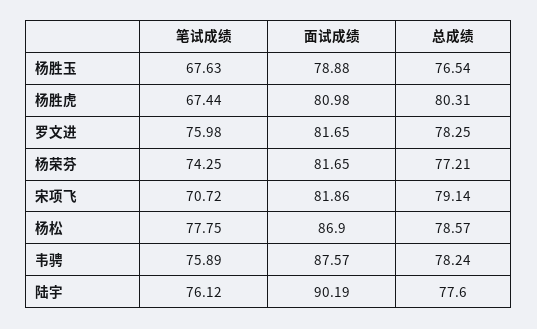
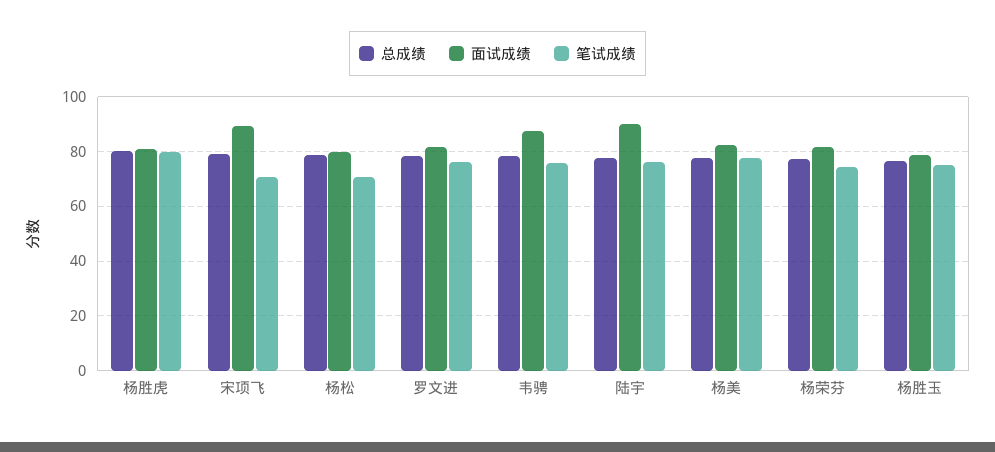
笔试成绩, 杨胜玉: 67.63 -> 75
笔试成绩, 杨胜虎: 67.44 -> 80
面试成绩, 宋项飞: 81.86 -> 90
笔试成绩, 杨松: 77.75 -> 70
面试成绩, 杨松: 86.9 -> 80
总成绩, 杨美: none -> 77.5
面试成绩, 杨美: none -> 82.5
笔试成绩, 杨美: none -> 77.5

